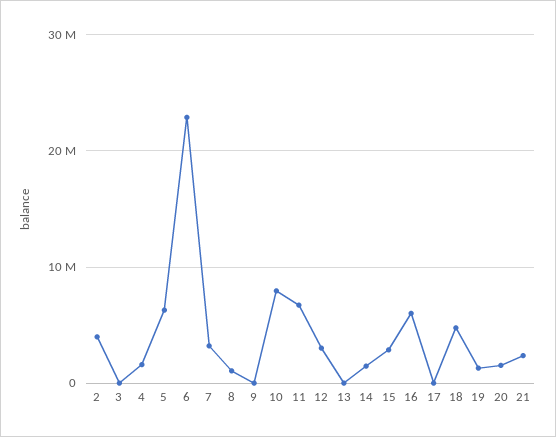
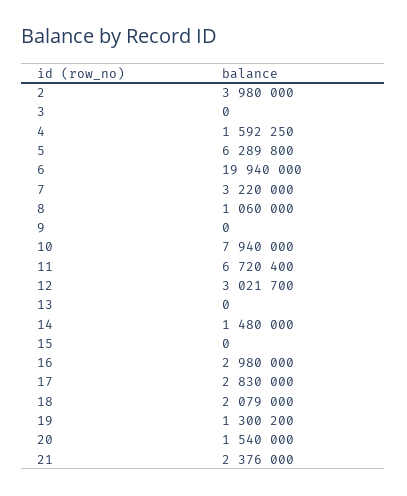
6: 23000000 -> 19940000
15: 3000000 -> 0
16: 6000000 -> 2980000
17: 0 -> 2830000
18: 5000000 -> 2079000

